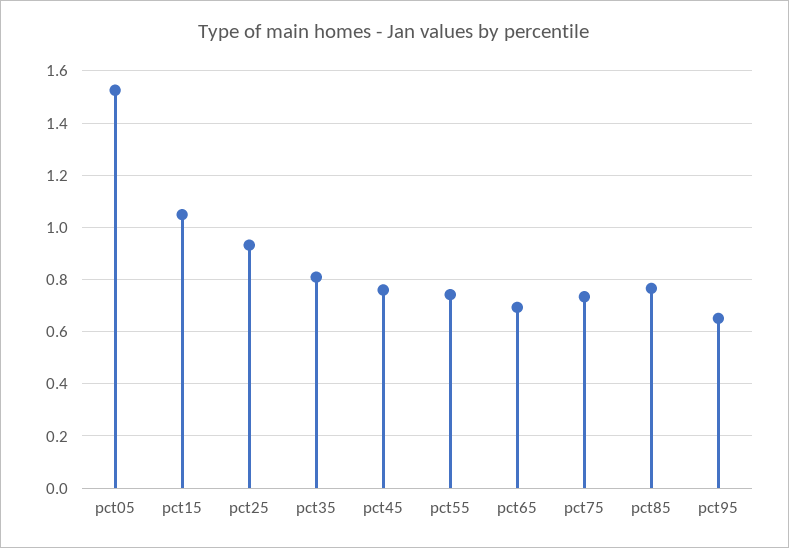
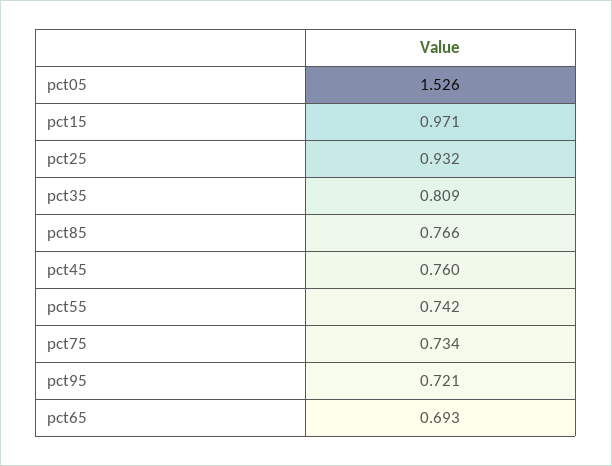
pct15: 1.05 -> 0.971
pct95: 0.65 -> 0.721

